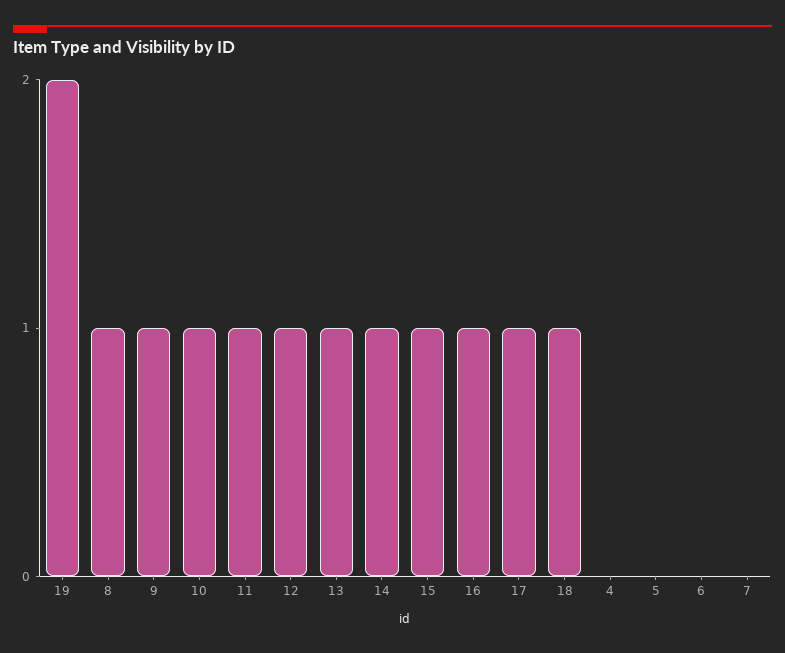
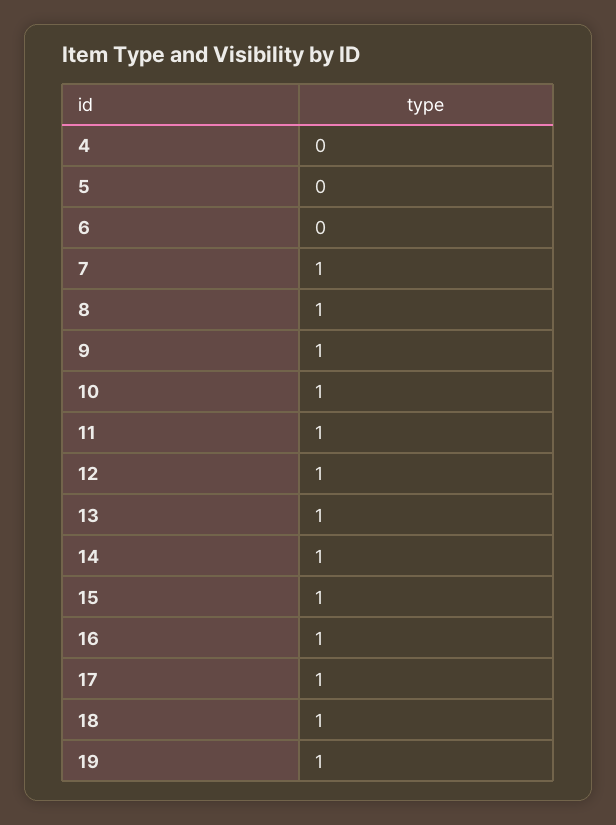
19: 2 -> 1
7: 0 -> 1

